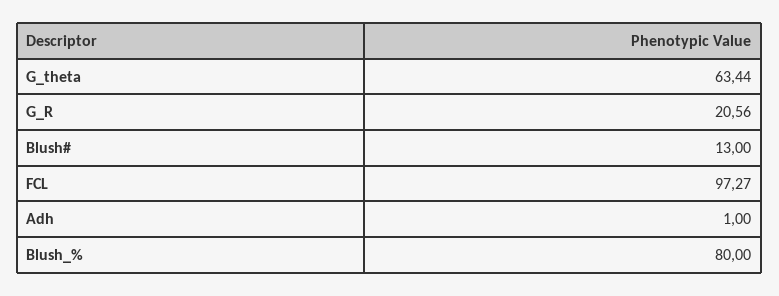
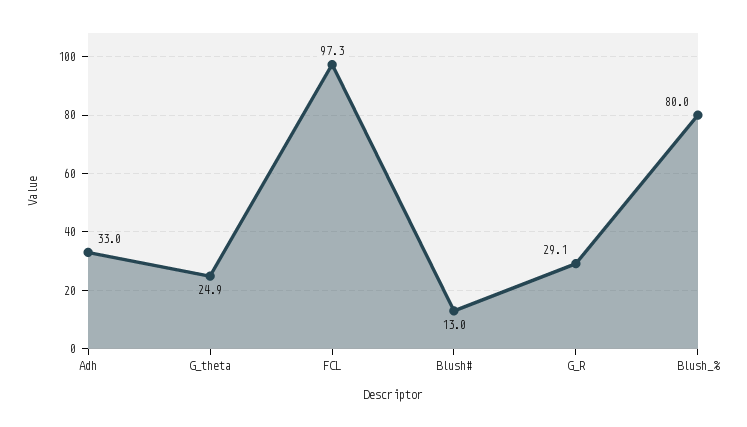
G_theta: 63.44 -> 24.9
G_R: 20.56 -> 29.1
Adh: 1 -> 33

